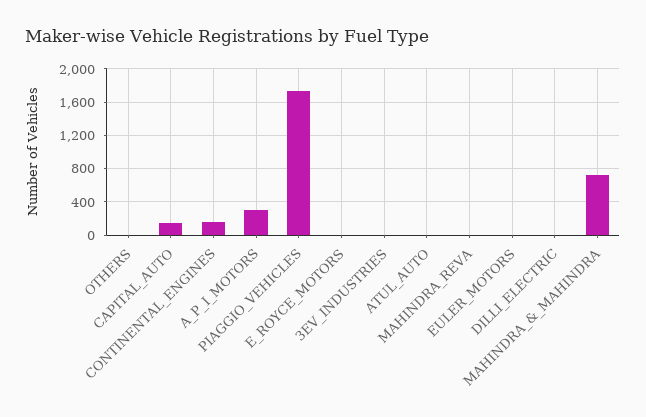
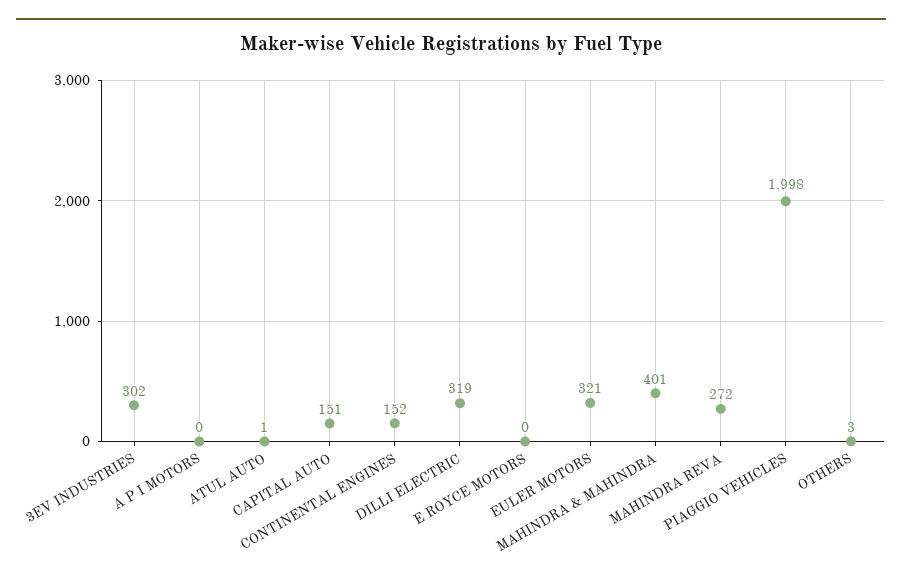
A_P_I_MOTORS: 300 -> 0
PIAGGIO_VEHICLES: 1700 -> 1998
3EV_INDUSTRIES: 0 -> 302
MAHINDRA_REVA: 0 -> 272
EULER_MOTORS: 0 -> 321
DILLI_ELECTRIC: 0 -> 319
MAHINDRA_&_MAHINDRA: 700 -> 401

